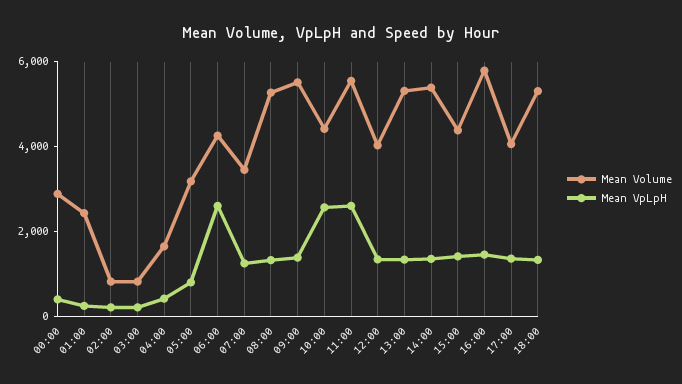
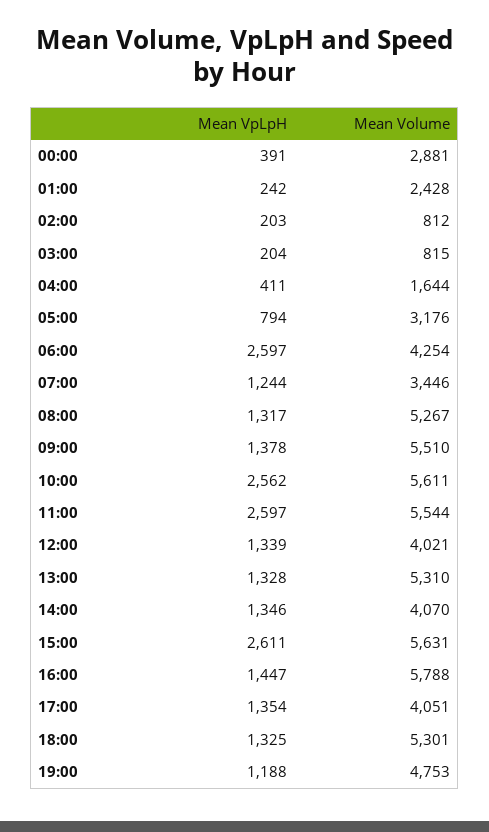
Mean Volume, 10:00: 4500 -> 5611
Mean Volume, 14:00: 5500 -> 4070
Mean Volume, 15:00: 4500 -> 5631
Mean VpLpH, 15:00: 1500 -> 2611
Mean VpLpH, 19:00: none -> 1188
Mean Volume, 19:00: none -> 4753

